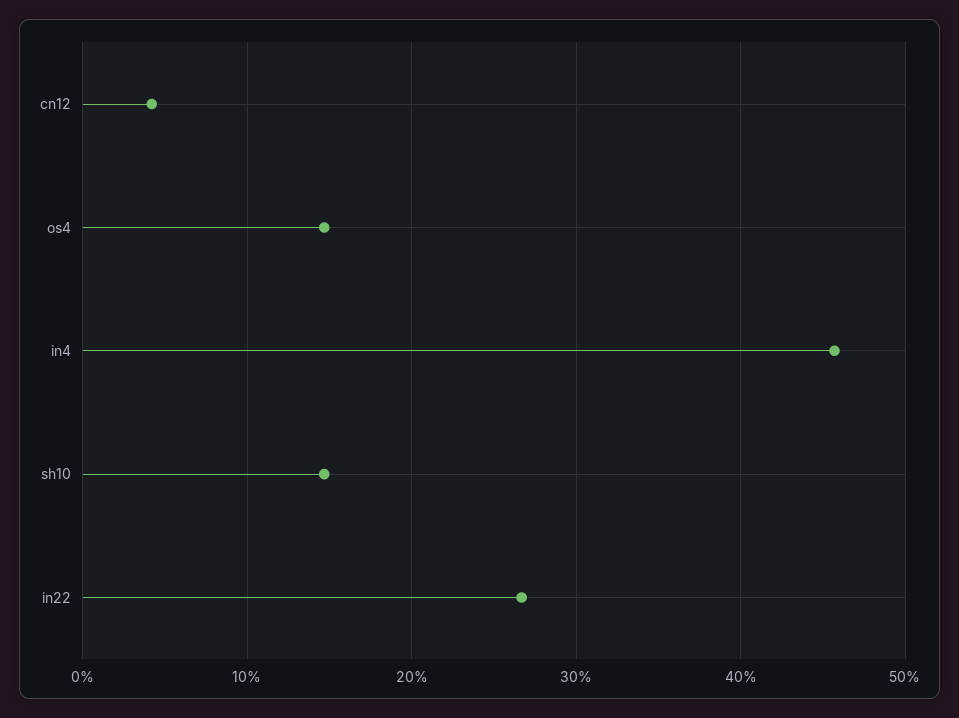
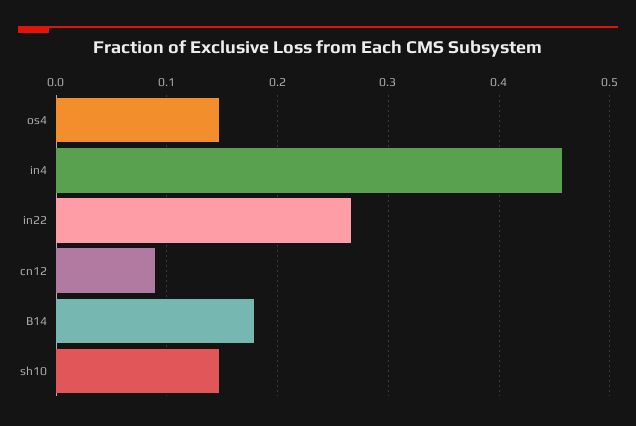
cn12: 0.04 -> 0.09
B14: none -> 0.18

